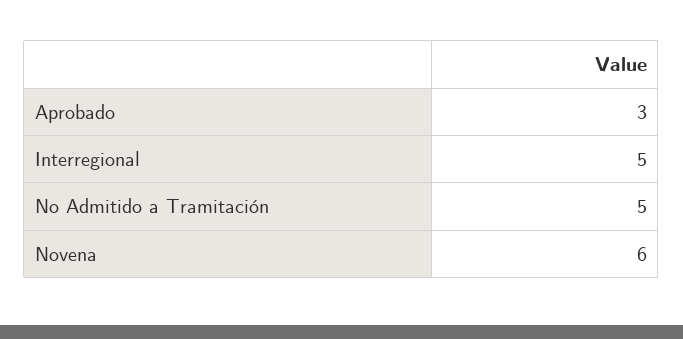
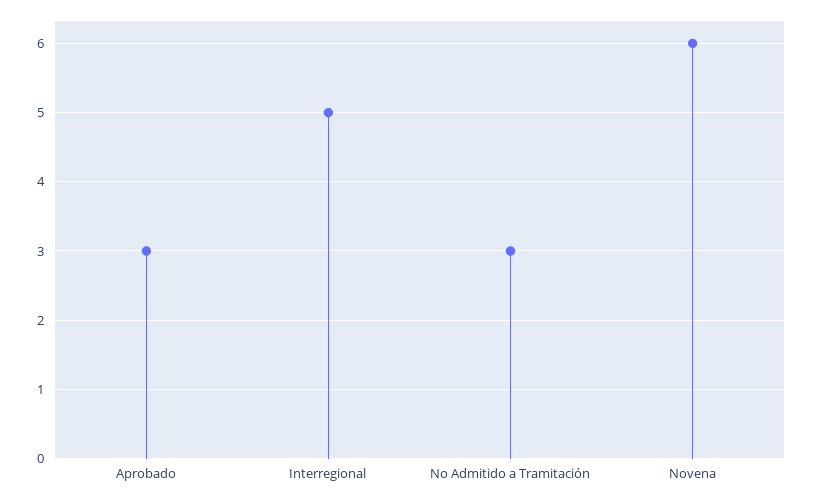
No Admitido a Tramitación: 5 -> 3

